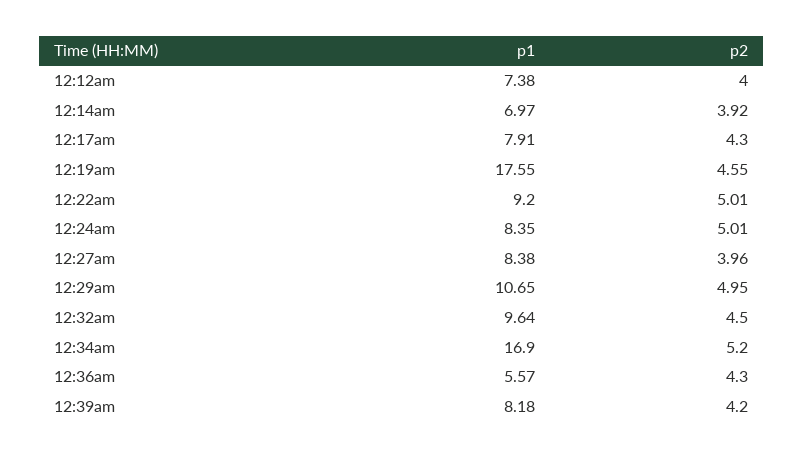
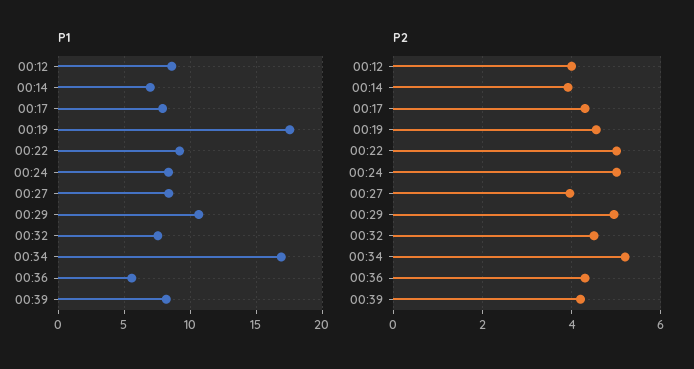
p1, 12:12am: 7.38 -> 8.5
p1, 12:32am: 9.64 -> 7.5

